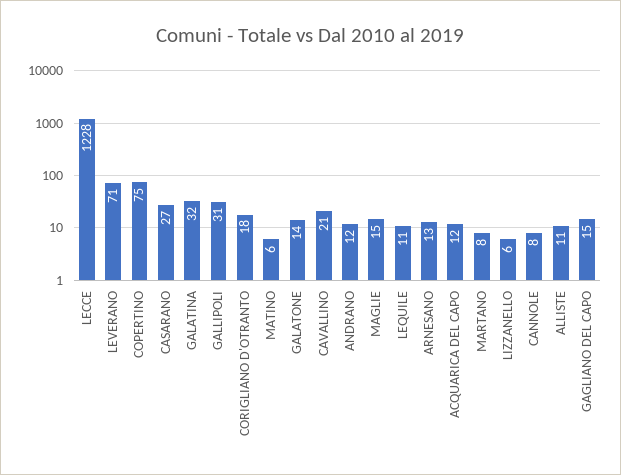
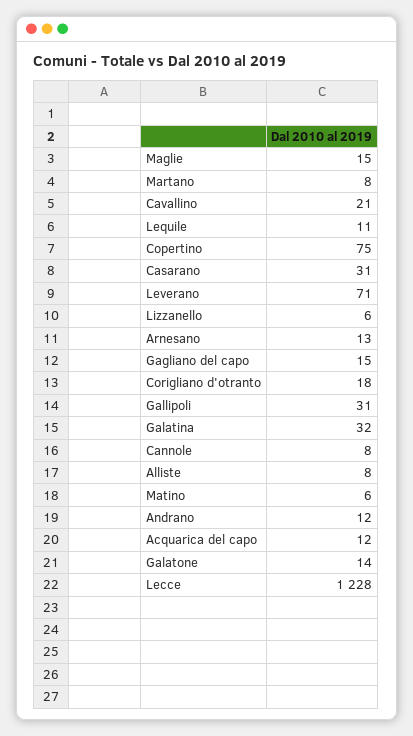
CASARANO: 27 -> 31
ALLISTE: 11 -> 8

